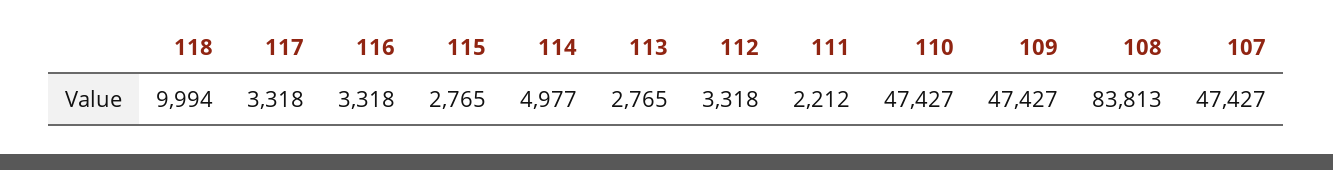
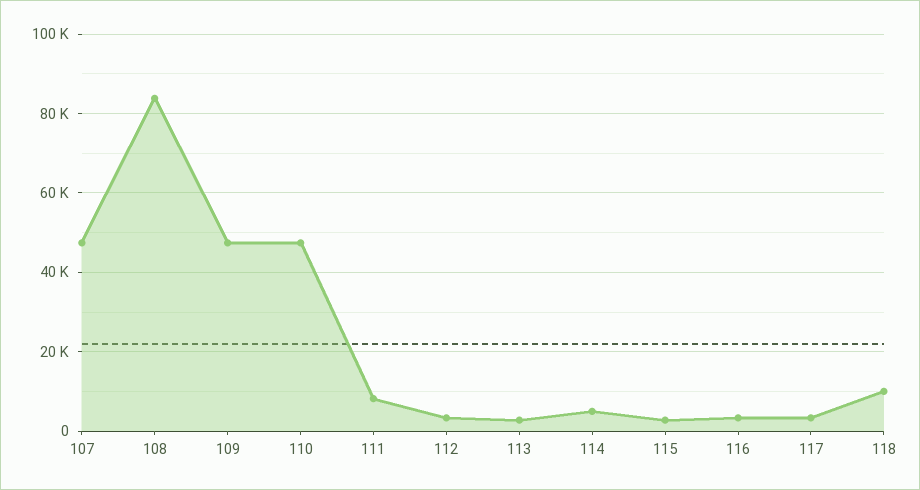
111: 2212 -> 8000

